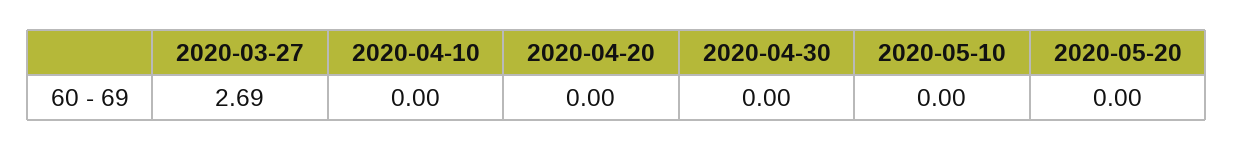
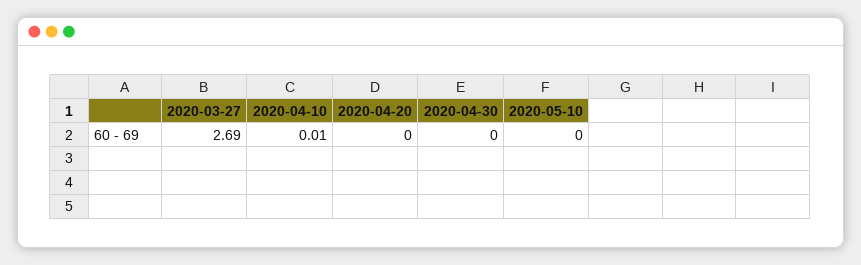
2020-04-10: 0 -> 0.01
2020-05-20: 0 -> none

